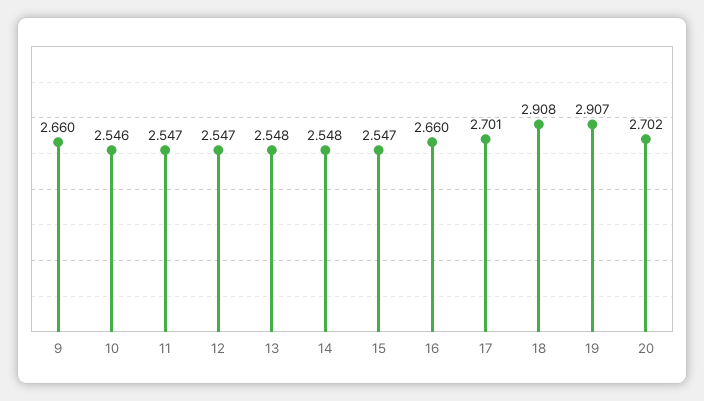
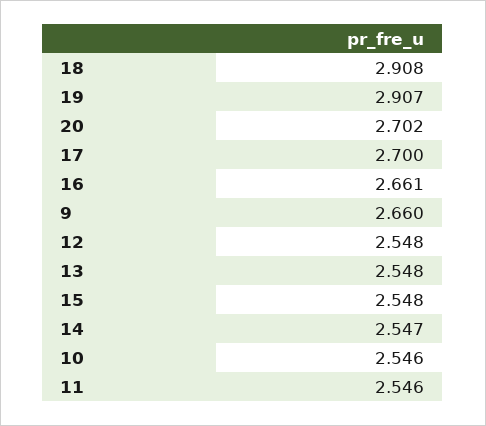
11: 2.547 -> 2.546
12: 2.547 -> 2.548
14: 2.548 -> 2.547
15: 2.547 -> 2.548
16: 2.66 -> 2.661
17: 2.701 -> 2.7

